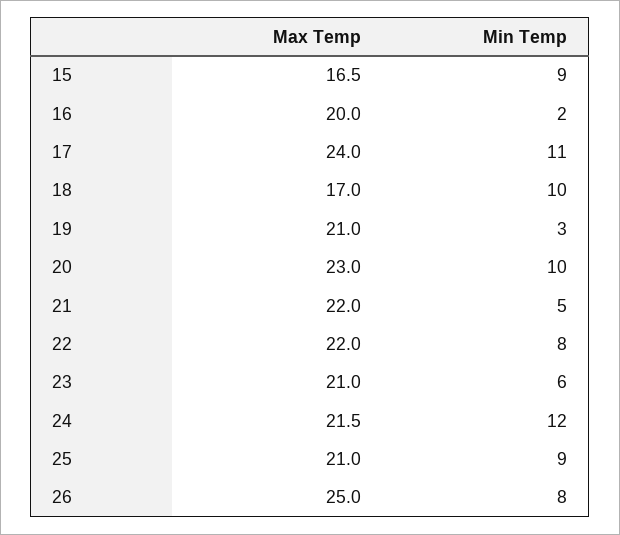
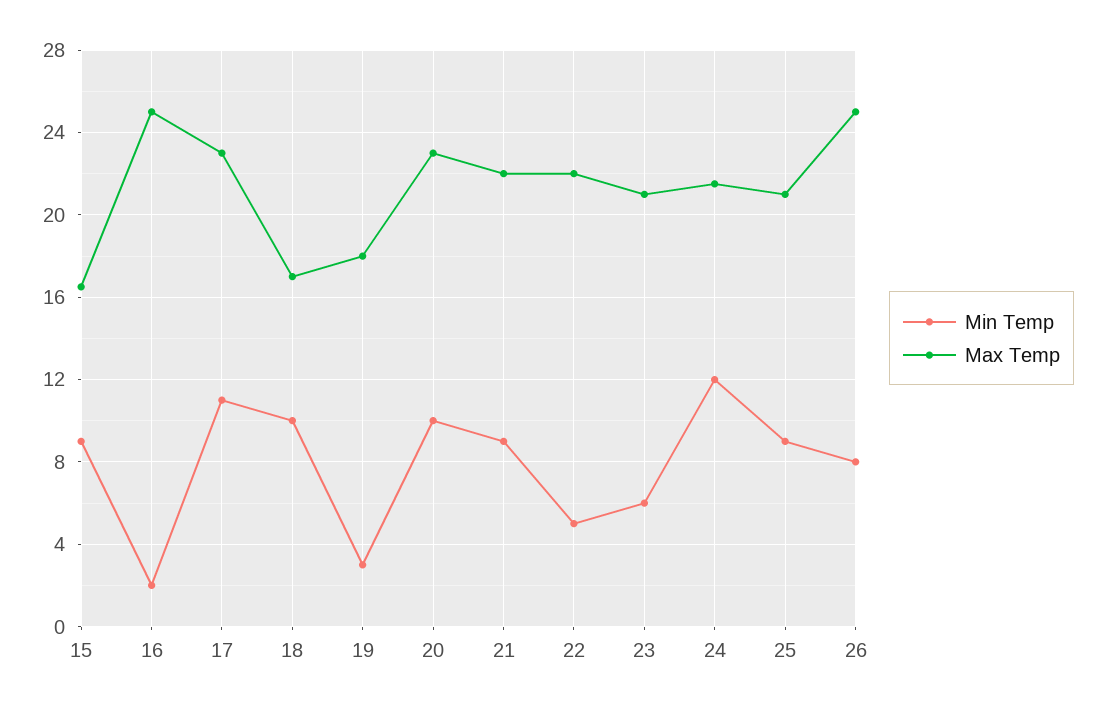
Max Temp, 16: 20 -> 25
Max Temp, 17: 24 -> 23
Max Temp, 19: 21 -> 18
Min Temp, 21: 5 -> 9
Min Temp, 22: 8 -> 5

